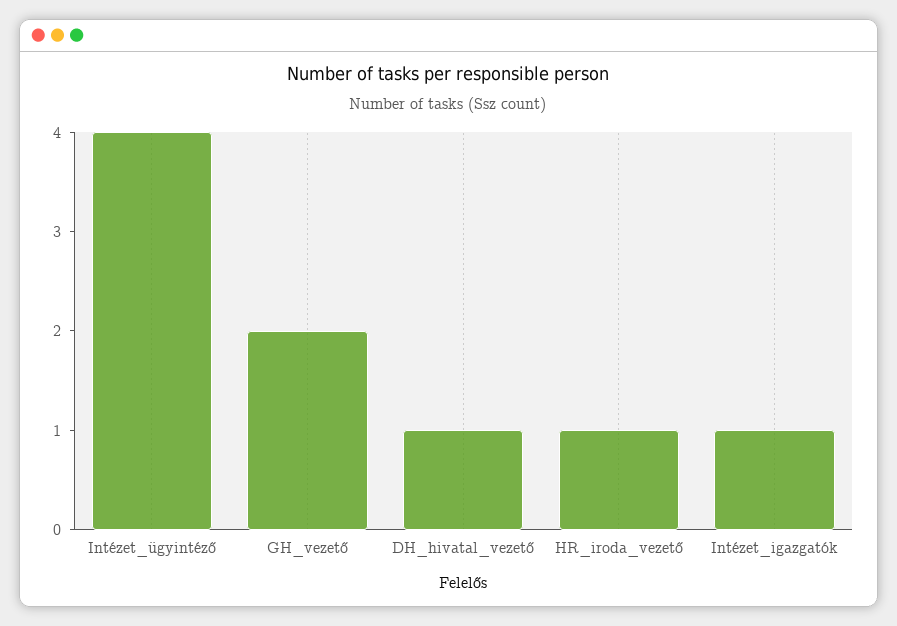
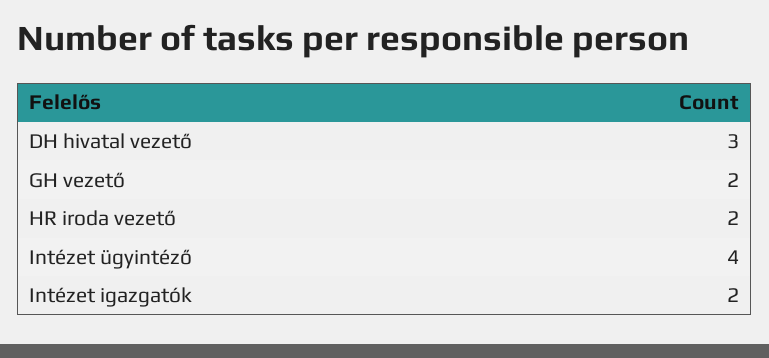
DH_hivatal_vezető: 1 -> 3
HR_iroda_vezető: 1 -> 2
Intézet_igazgatók: 1 -> 2

